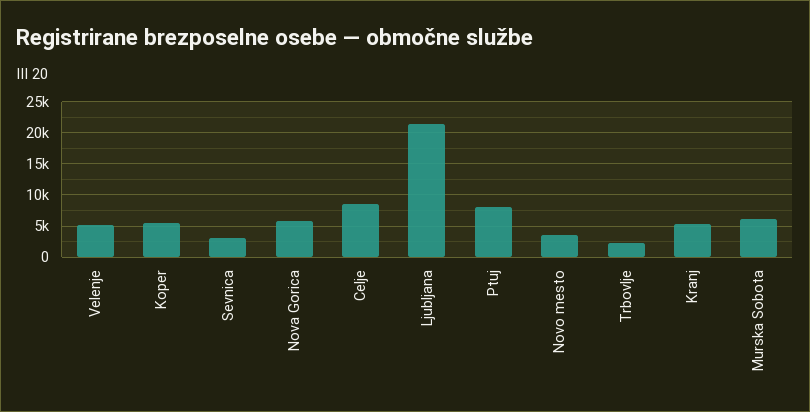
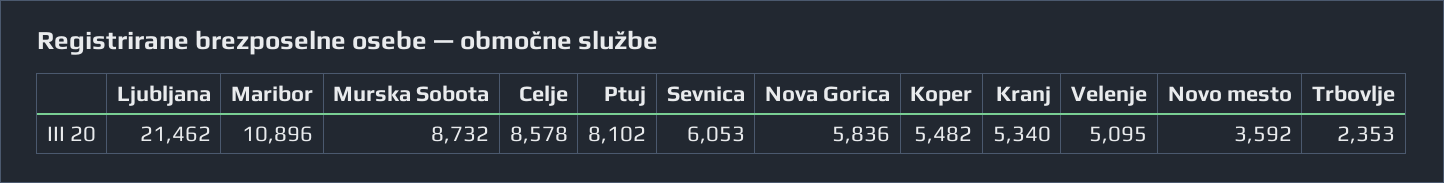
Sevnica: 3000 -> 6053
Murska Sobota: 6000 -> 8732
Maribor: none -> 10896

